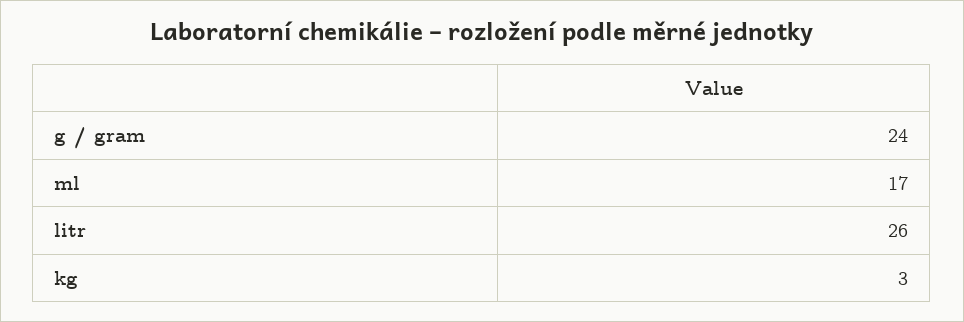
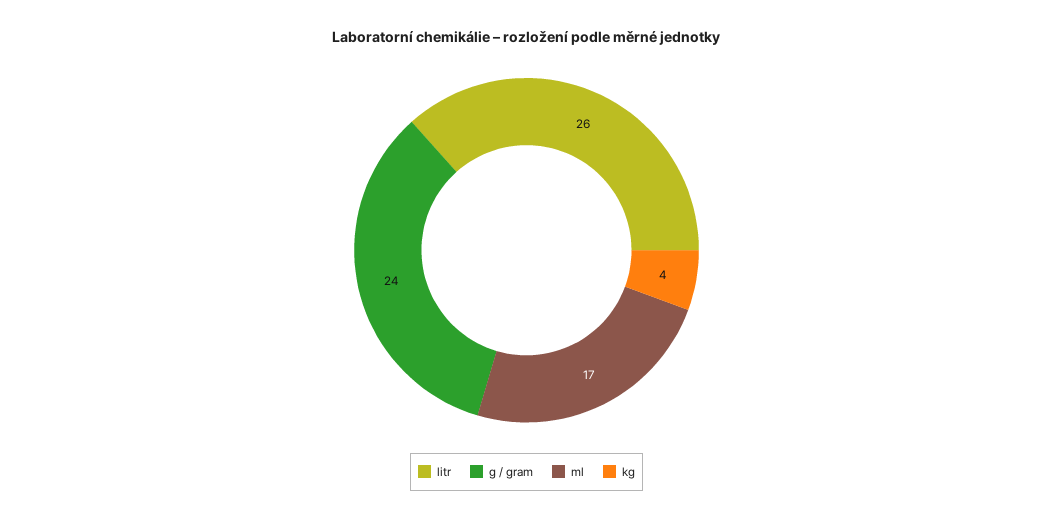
kg: 3 -> 4

